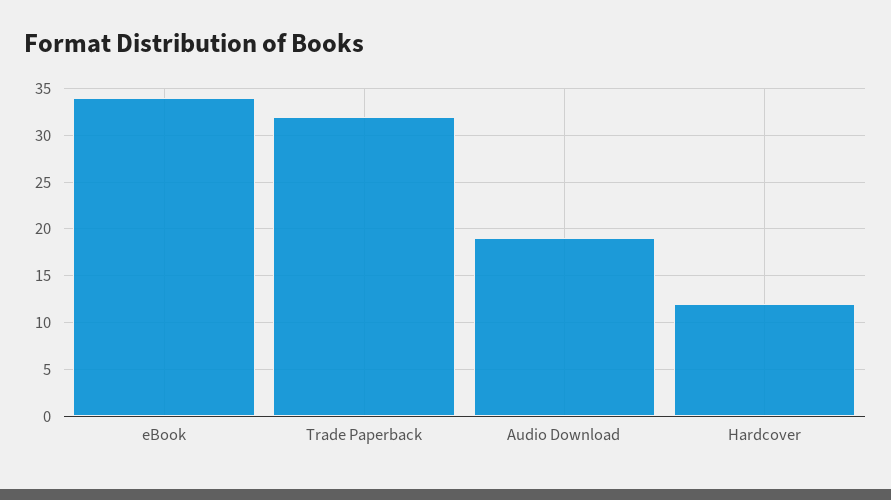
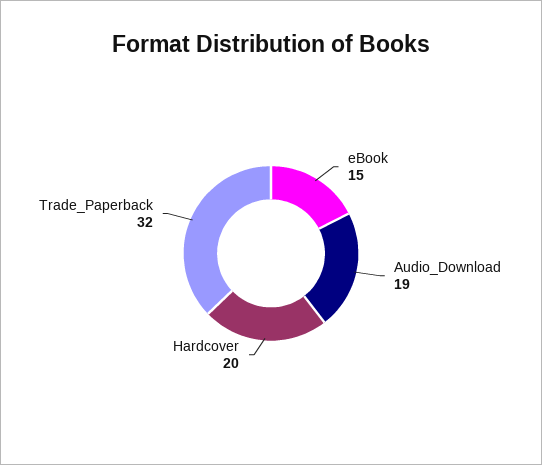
eBook: 34 -> 15
Hardcover: 12 -> 20

